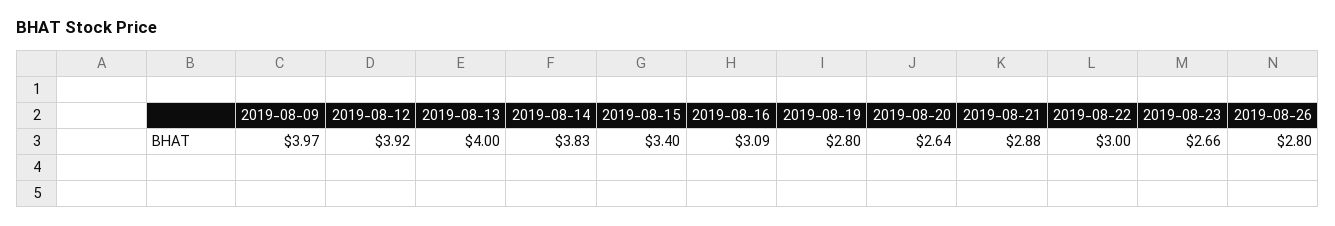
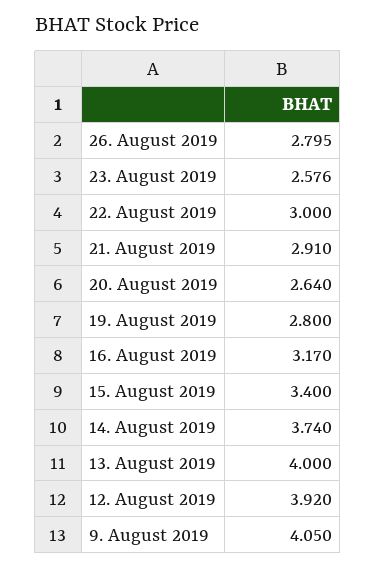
2019-08-09: 3.97 -> 4.05
2019-08-14: 3.83 -> 3.74
2019-08-16: 3.09 -> 3.17
2019-08-21: 2.88 -> 2.91
2019-08-23: 2.66 -> 2.576

